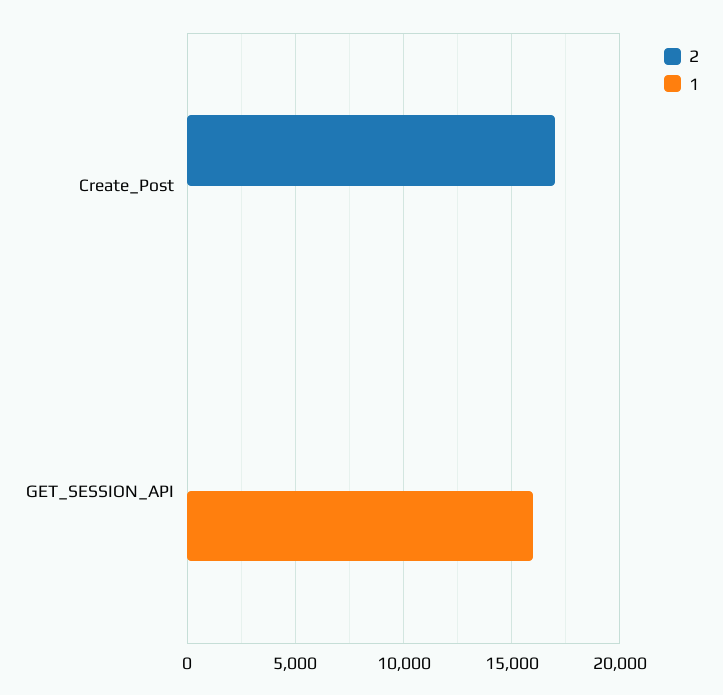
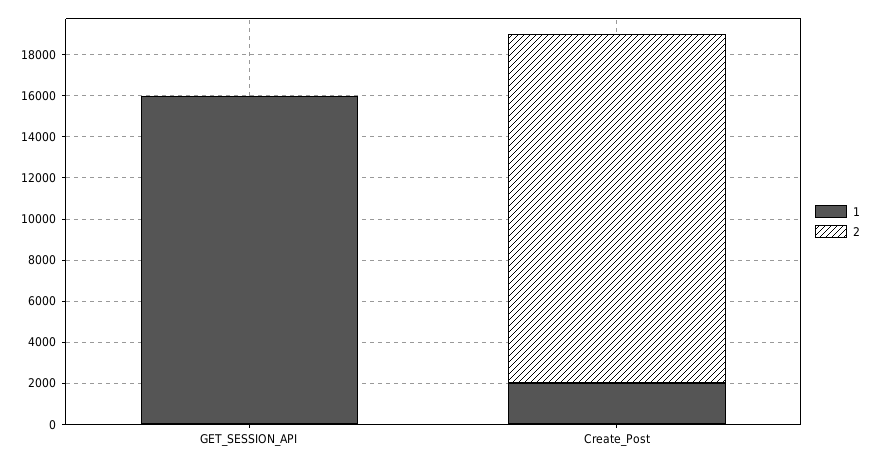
1, Create_Post: 0 -> 2000

